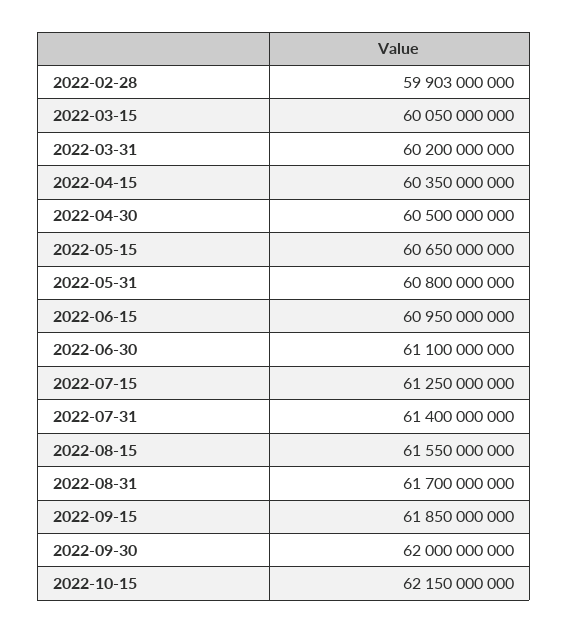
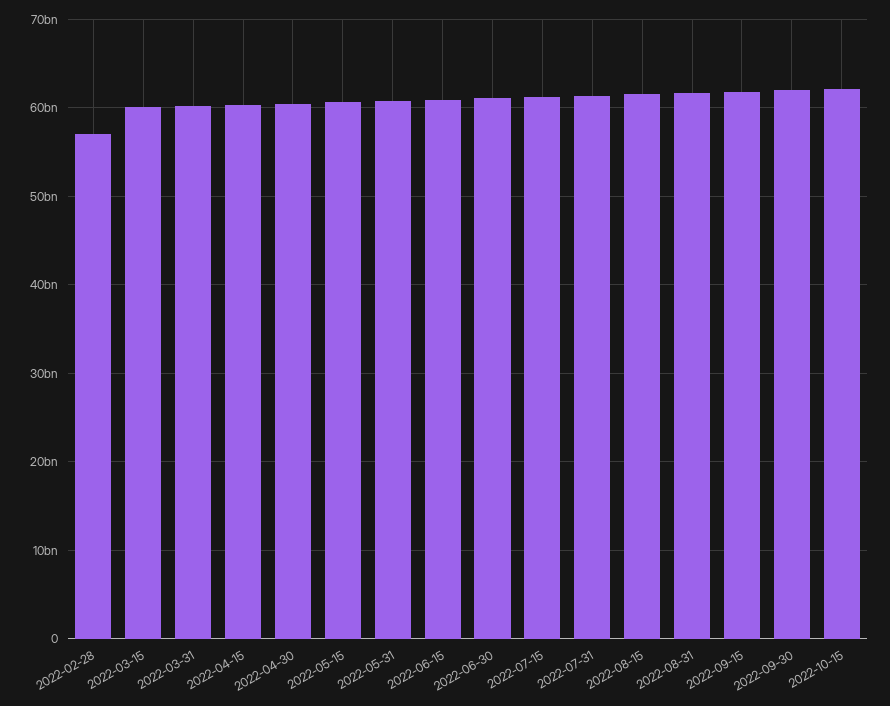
2022-02-28: 59903000000 -> 57000000000

